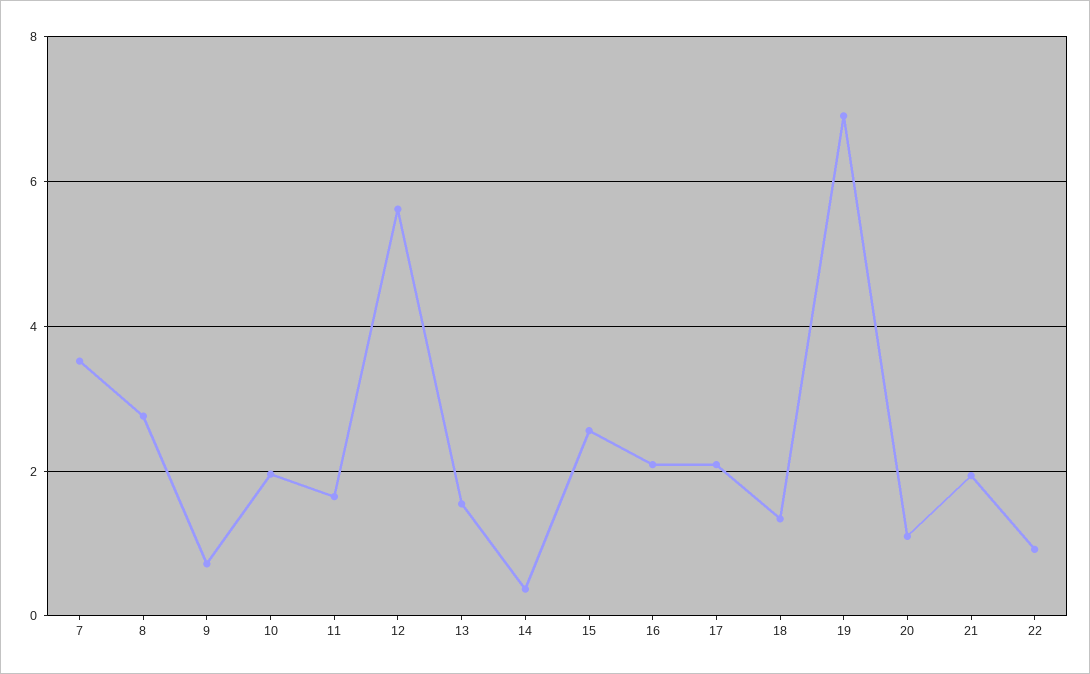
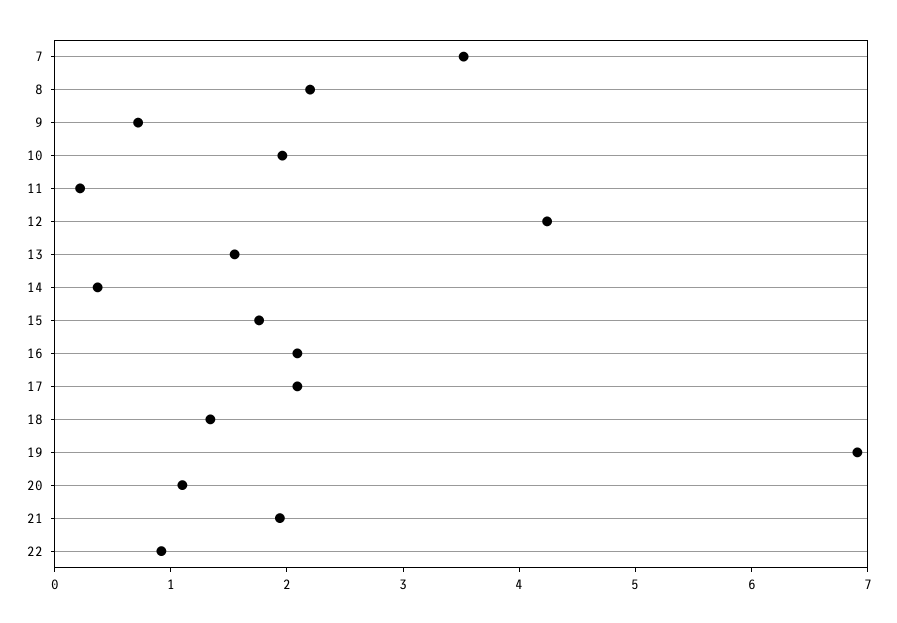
8: 2.8 -> 2.2
11: 1.6 -> 0.2
12: 5.6 -> 4.2
15: 2.6 -> 1.8

